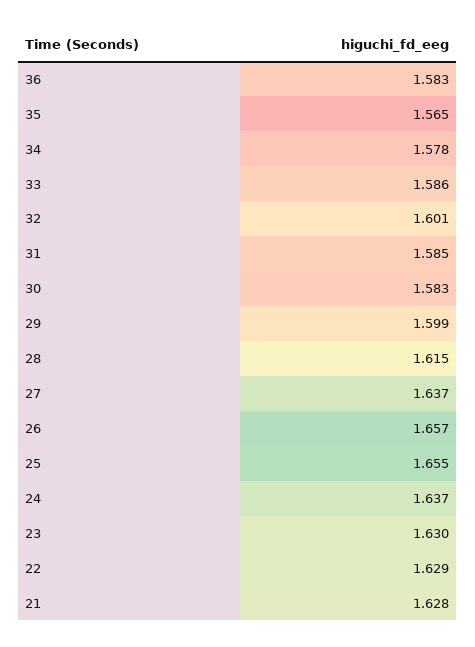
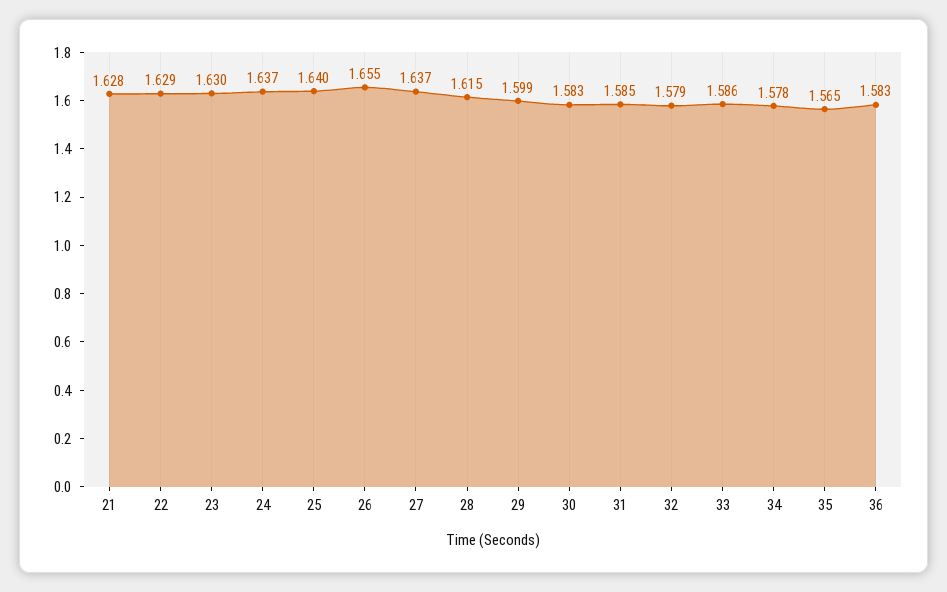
32: 1.601 -> 1.579
26: 1.657 -> 1.655
25: 1.655 -> 1.64

